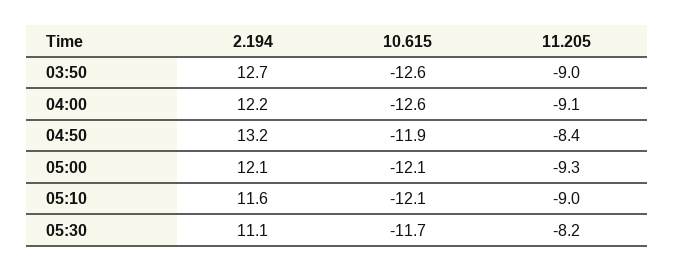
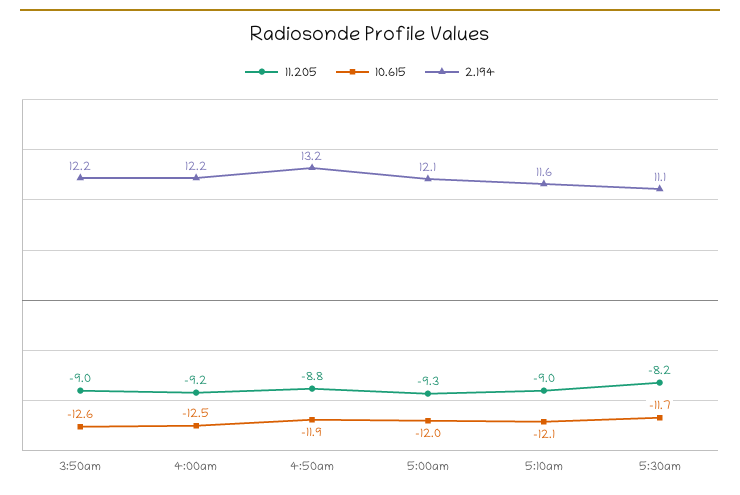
2.194, 03:50: 12.7 -> 12.2
10.615, 04:00: -12.6 -> -12.5
11.205, 04:00: -9.1 -> -9.2
11.205, 04:50: -8.4 -> -8.8
10.615, 05:00: -12.1 -> -12

